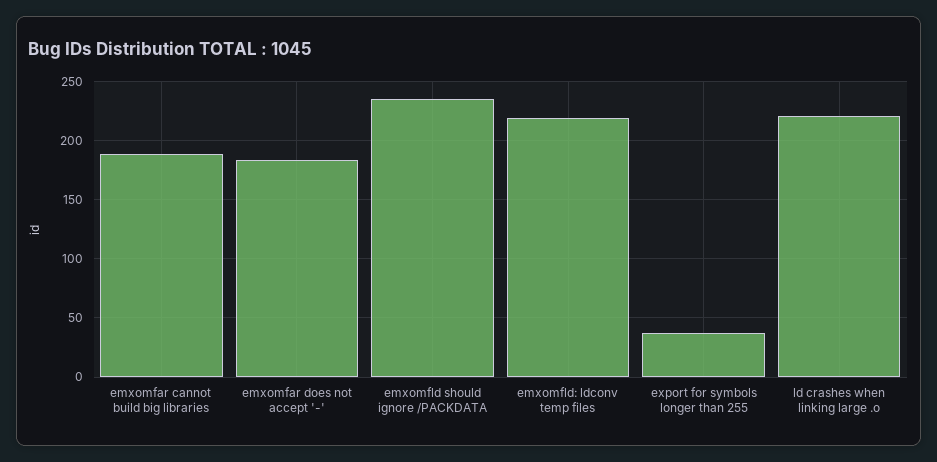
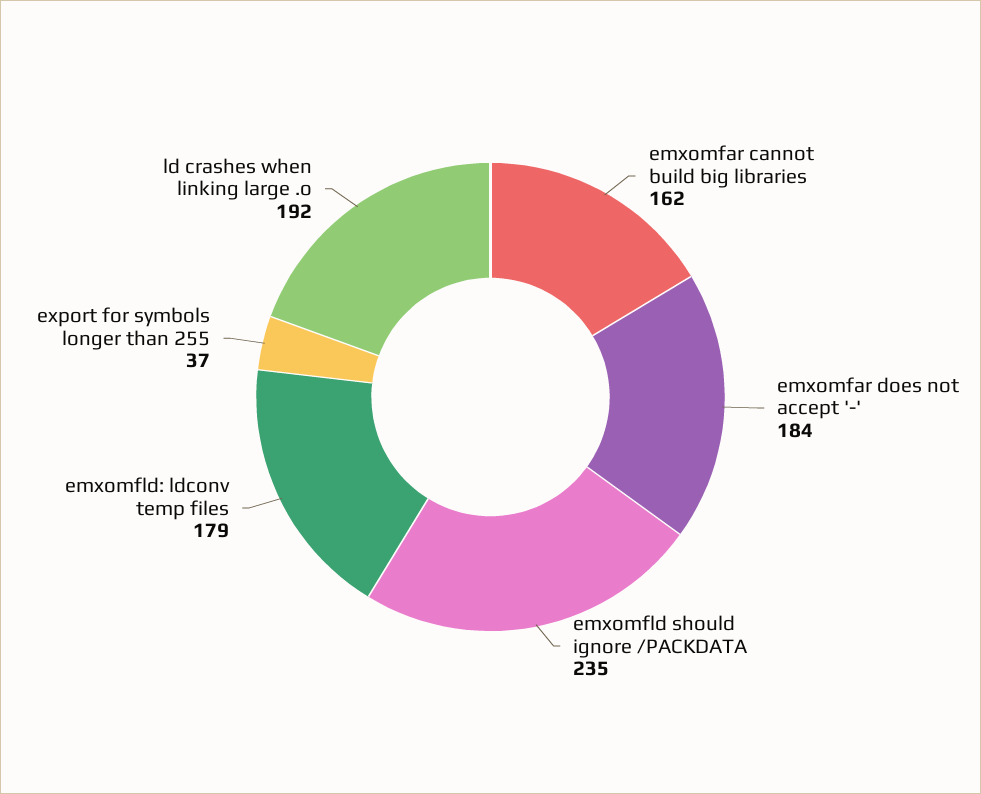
emxomfar cannot build big libraries: 190 -> 162
emxomfld: ldconv temp files: 220 -> 179
ld crashes when linking large .o: 220 -> 192

